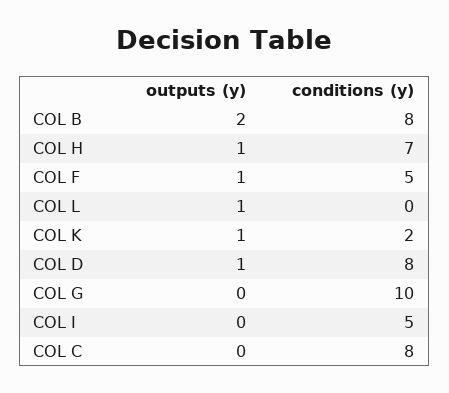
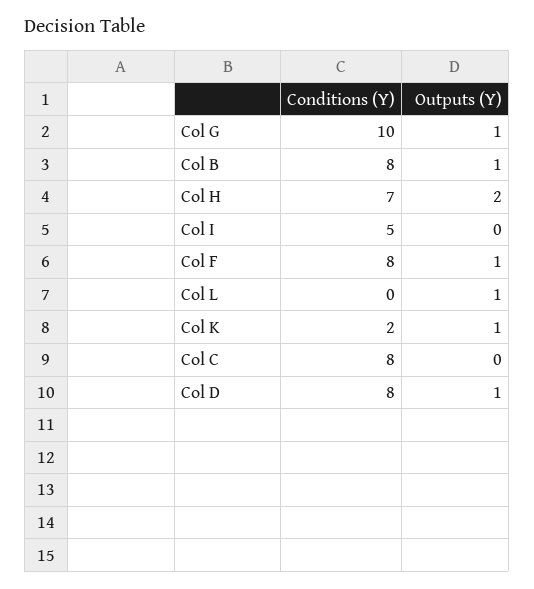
outputs (y), COL B: 2 -> 1
outputs (y), COL H: 1 -> 2
conditions (y), COL F: 5 -> 8
outputs (y), COL G: 0 -> 1

